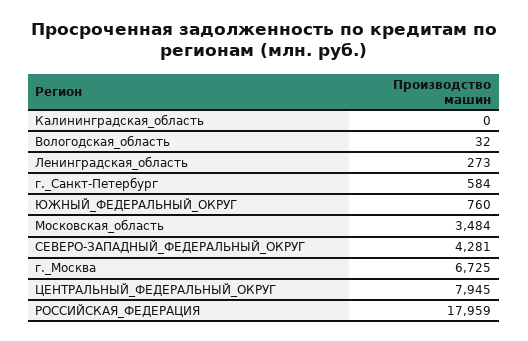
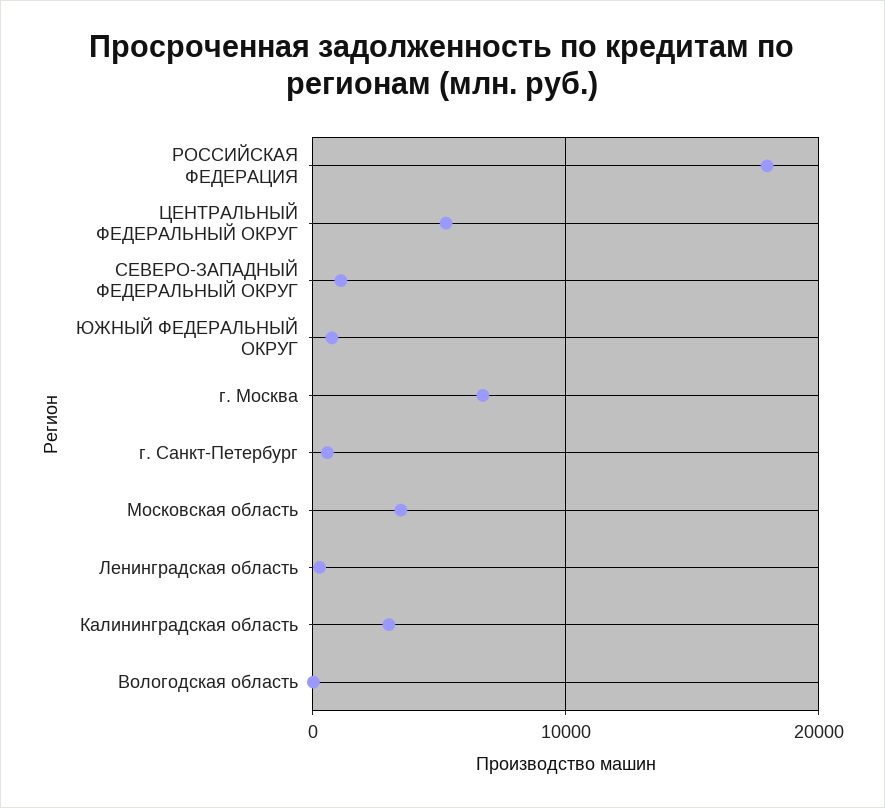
Калининградская_область: 0 -> 3000
СЕВЕРО-ЗАПАДНЫЙ_ФЕДЕРАЛЬНЫЙ_ОКРУГ: 4281 -> 1000
ЦЕНТРАЛЬНЫЙ_ФЕДЕРАЛЬНЫЙ_ОКРУГ: 7945 -> 5000

